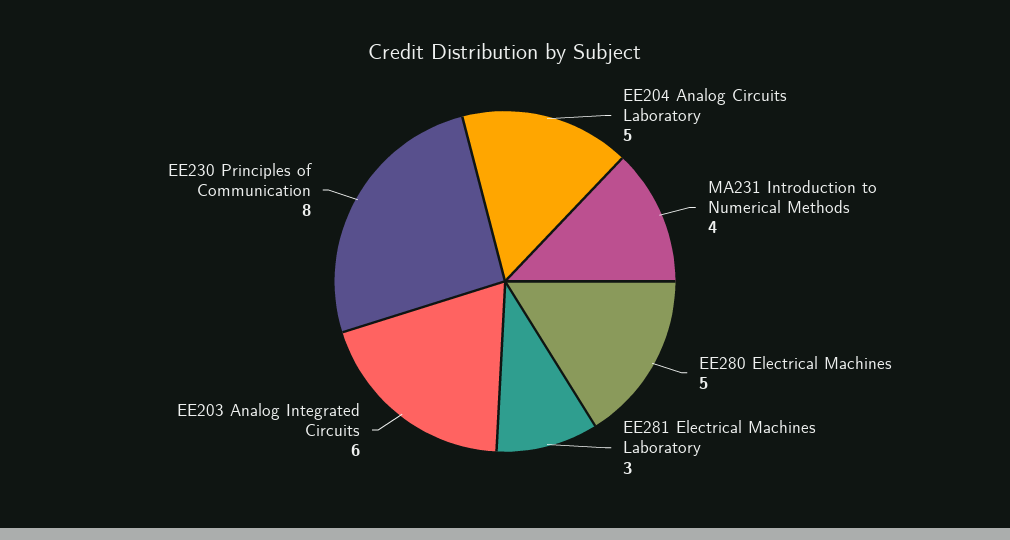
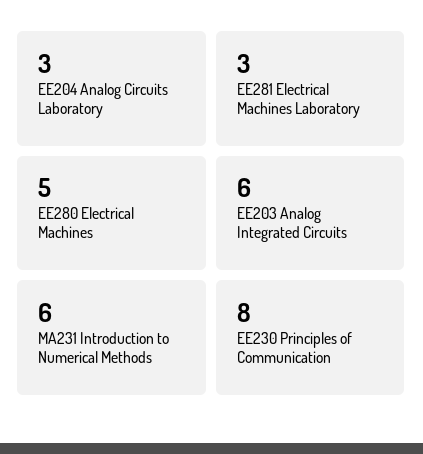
EE204 Analog Circuits Laboratory: 5 -> 3
MA231 Introduction to Numerical Methods: 4 -> 6

